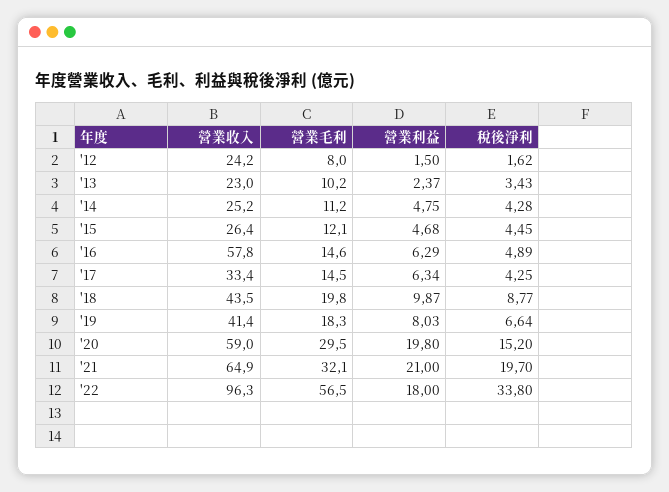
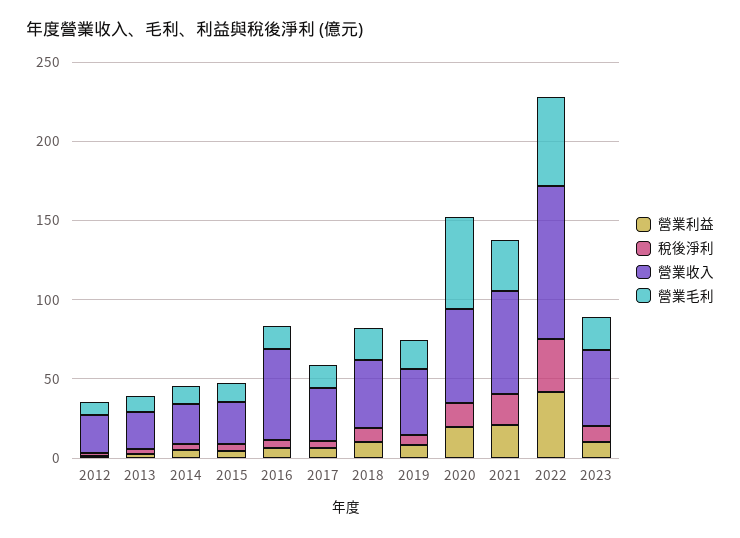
營業毛利, '20: 29.5 -> 60
營業利益, '22: 18 -> 40
營業利益, 2023: none -> 10
稅後淨利, 2023: none -> 10
營業收入, 2023: none -> 50
營業毛利, 2023: none -> 20

